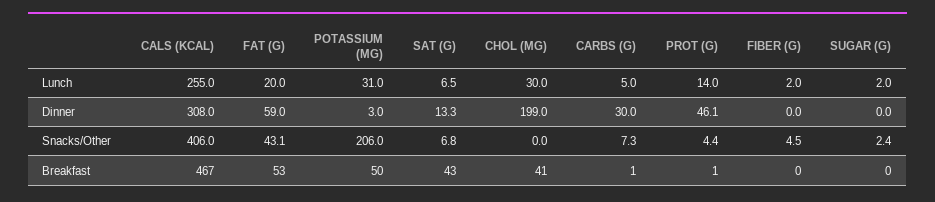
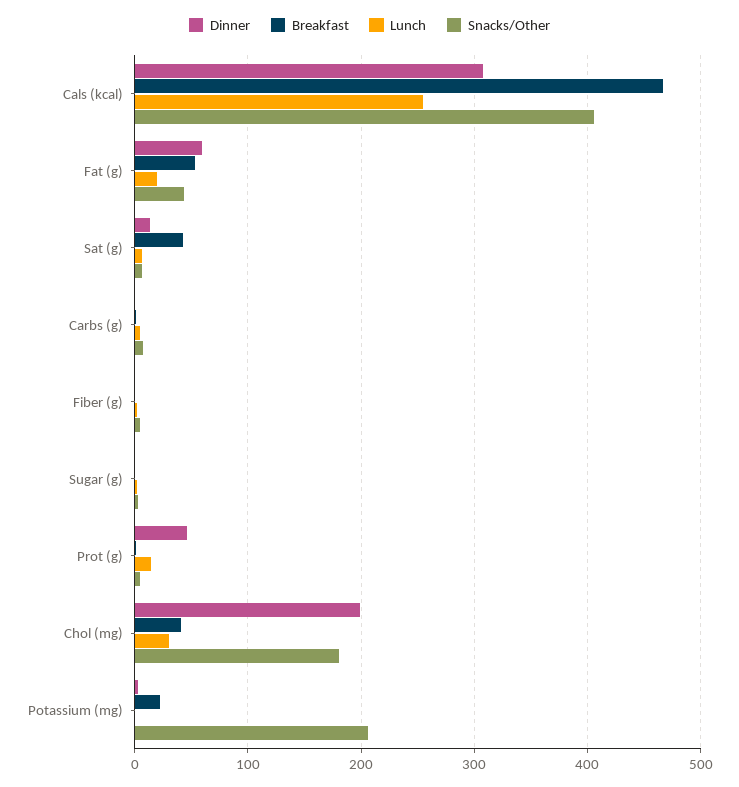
Lunch, POTASSIUM (MG): 31 -> 0
Dinner, CARBS (G): 30 -> 0
Snacks/Other, CHOL (MG): 0 -> 180
Breakfast, POTASSIUM (MG): 50 -> 20

